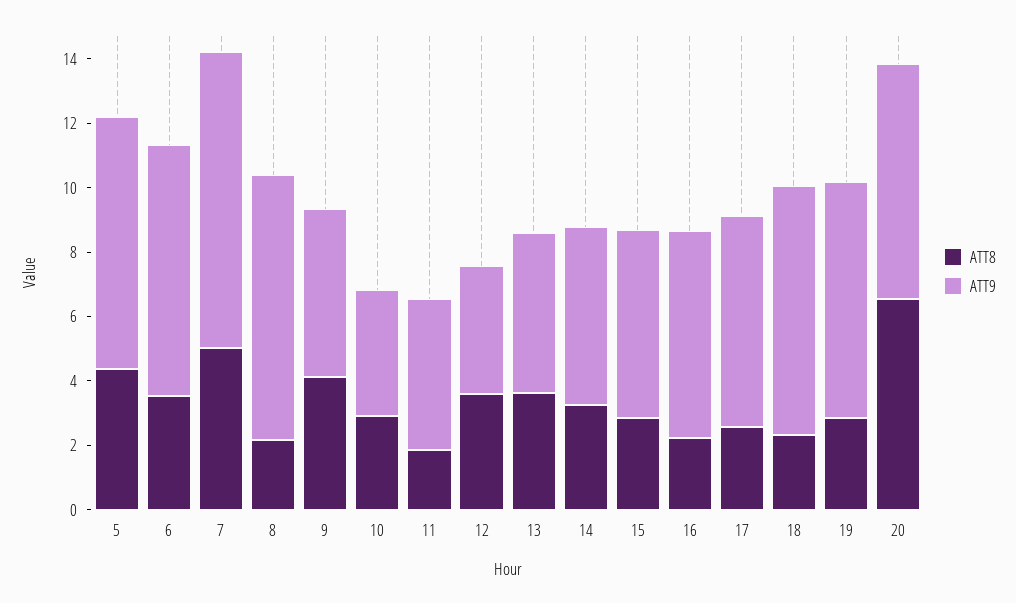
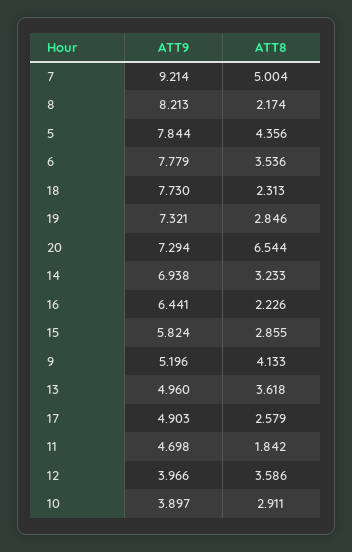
ATT9, 14: 5.5 -> 6.938
ATT9, 17: 6.5 -> 4.903

